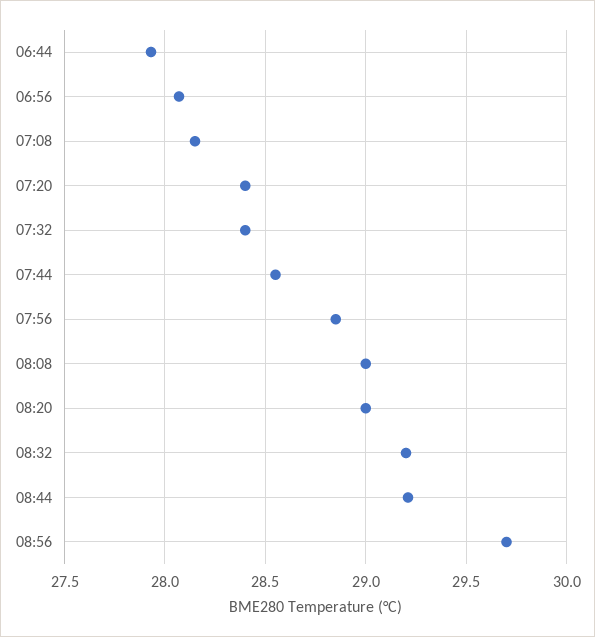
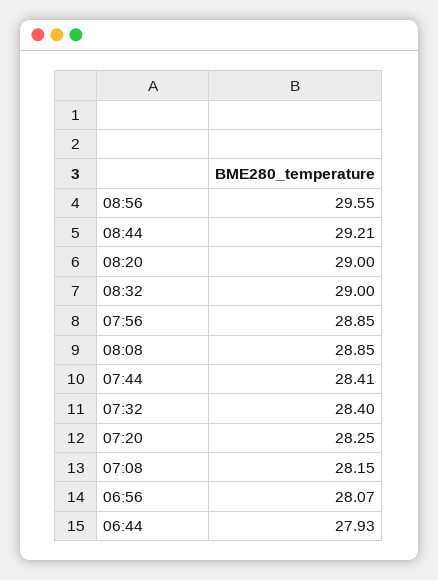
07:20: 28.4 -> 28.25
07:44: 28.55 -> 28.41
08:08: 29 -> 28.85
08:32: 29.2 -> 29
08:56: 29.7 -> 29.55

